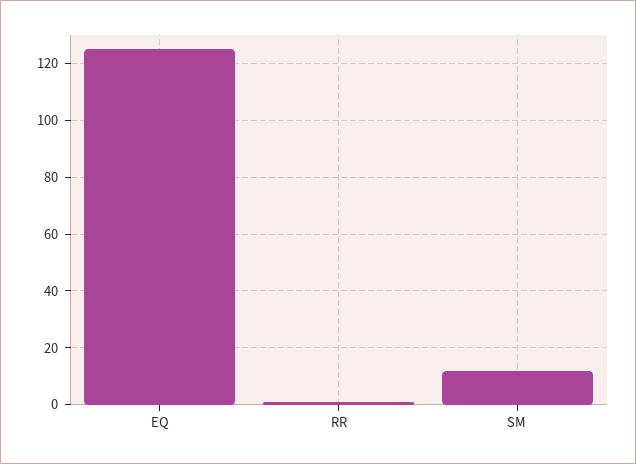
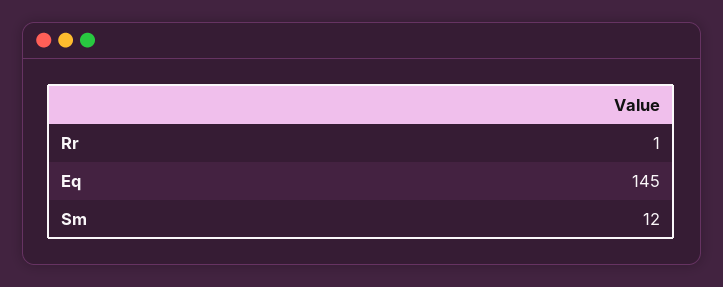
EQ: 125 -> 145

